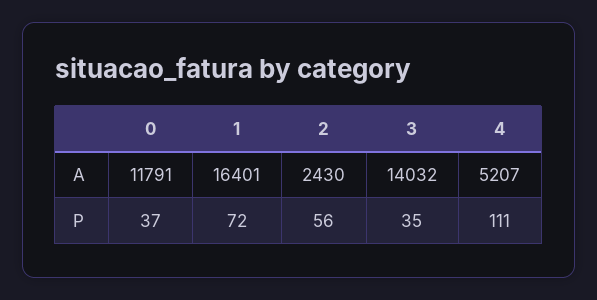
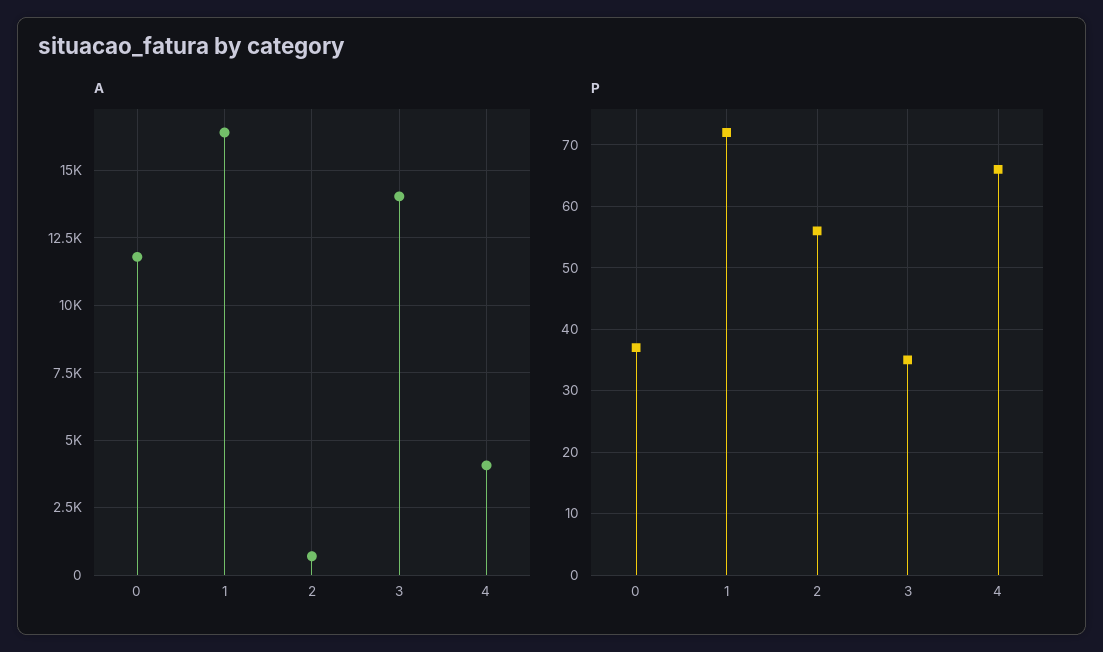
A, 2: 2430 -> 750
A, 4: 5207 -> 4000
P, 4: 111 -> 66

